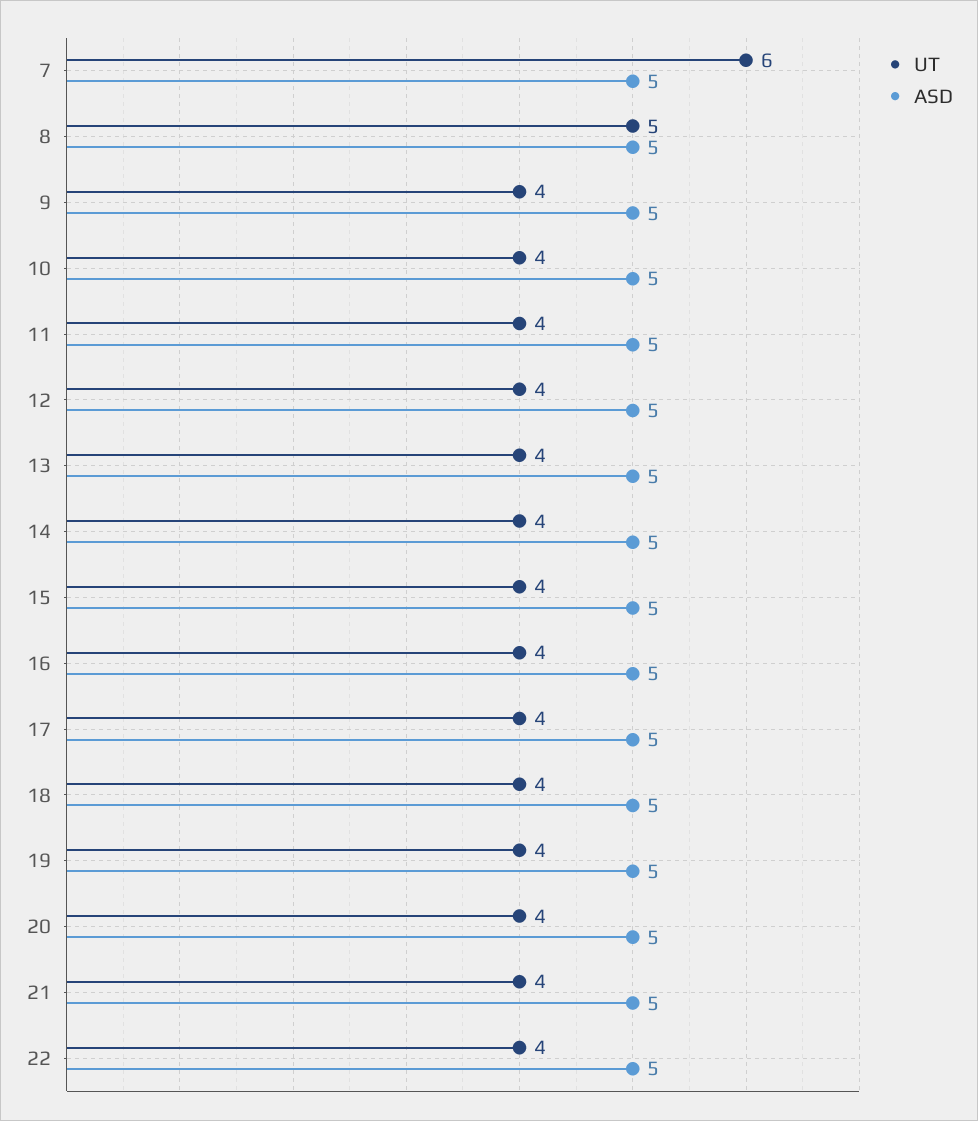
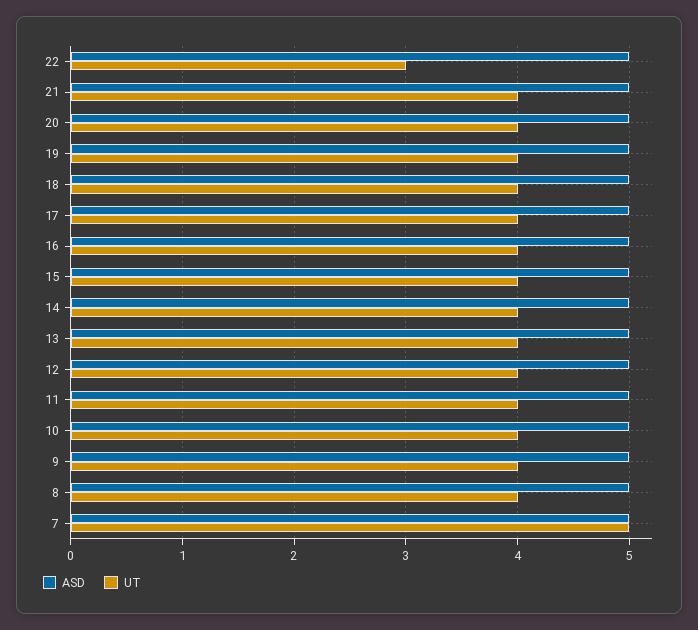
UT, 7: 6 -> 5
UT, 8: 5 -> 4
UT, 22: 4 -> 3

